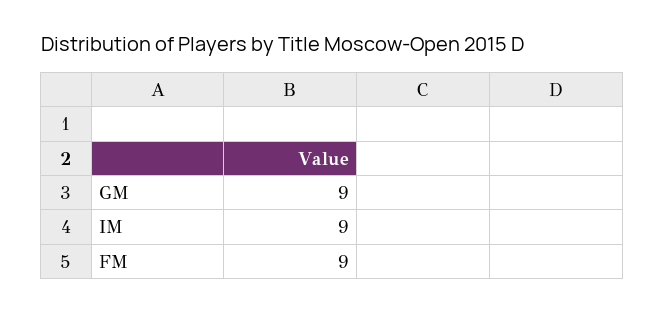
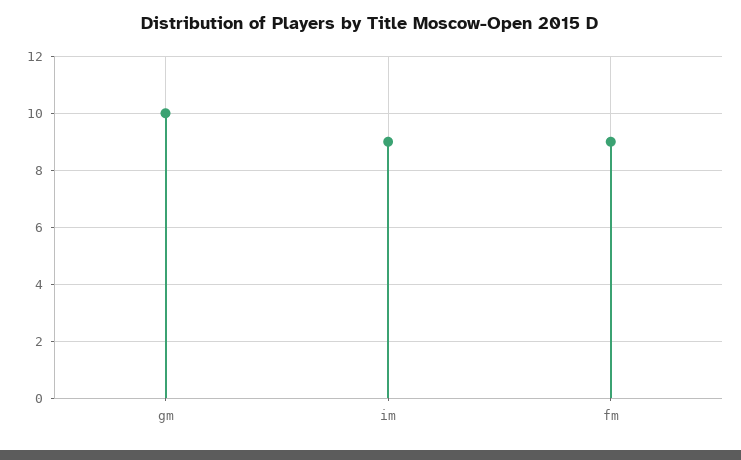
GM: 9 -> 10

